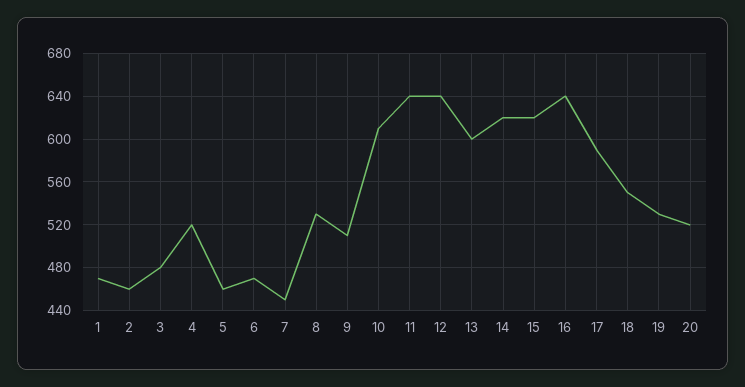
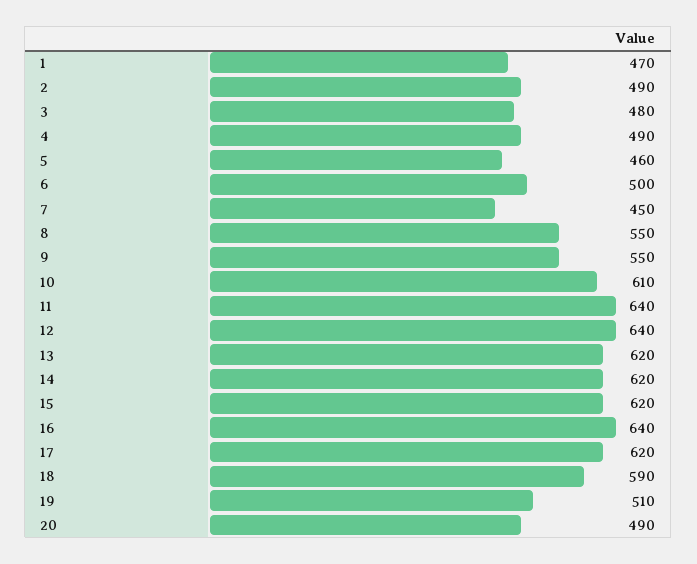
2: 460 -> 490
4: 520 -> 490
6: 470 -> 500
8: 530 -> 550
9: 510 -> 550
13: 600 -> 620
17: 590 -> 620
18: 550 -> 590
19: 530 -> 510
20: 520 -> 490

